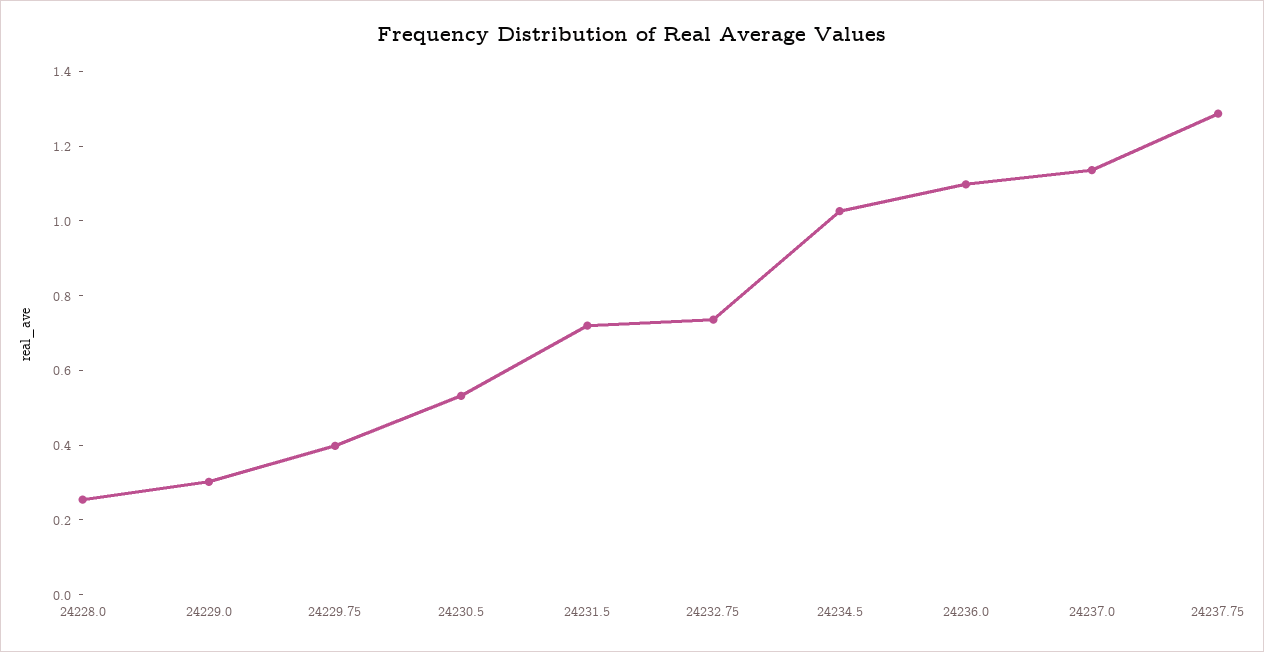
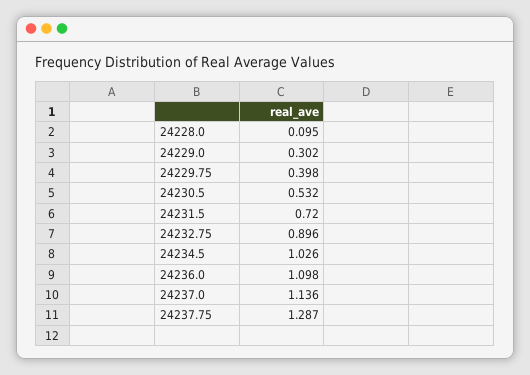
24228.0: 0.25 -> 0.095
24232.75: 0.75 -> 0.896

